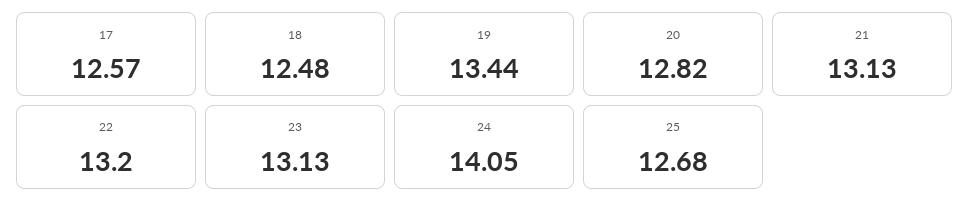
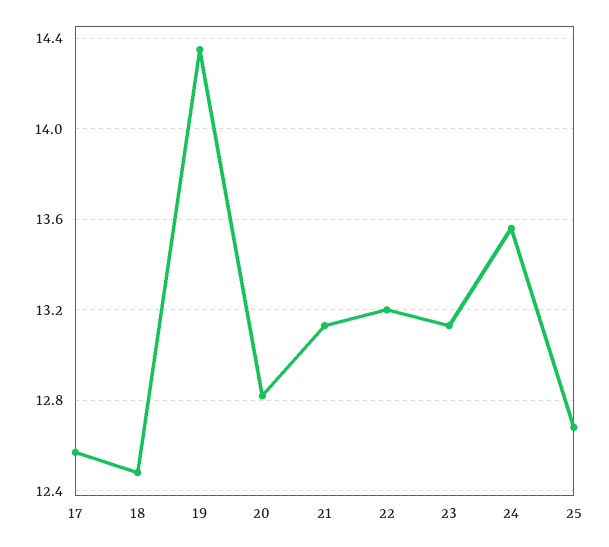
19: 13.44 -> 14.35
24: 14.05 -> 13.55

